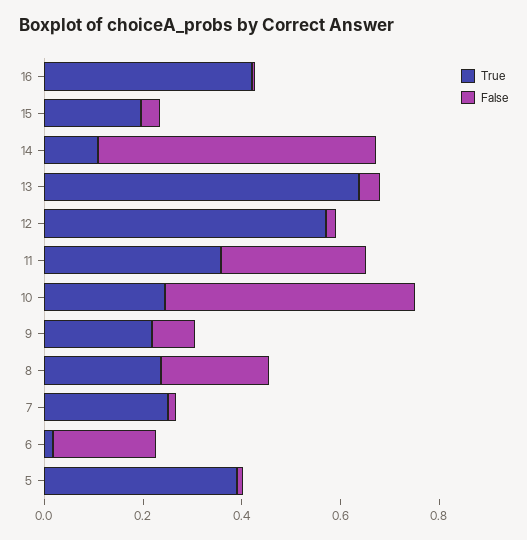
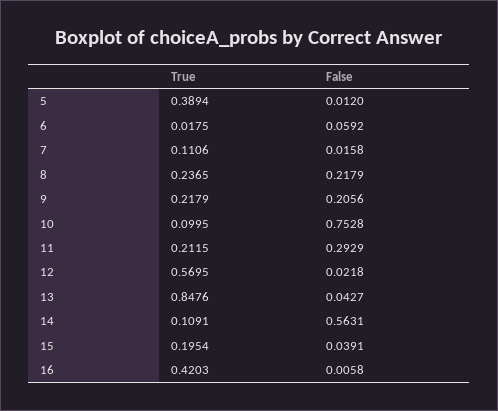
True, 13: 0.65 -> 0.8476
True, 11: 0.35 -> 0.2115
True, 10: 0.25 -> 0.0995
False, 10: 0.5 -> 0.7528
False, 9: 0.1 -> 0.2056
True, 7: 0.25 -> 0.1106
False, 6: 0.2 -> 0.0592

